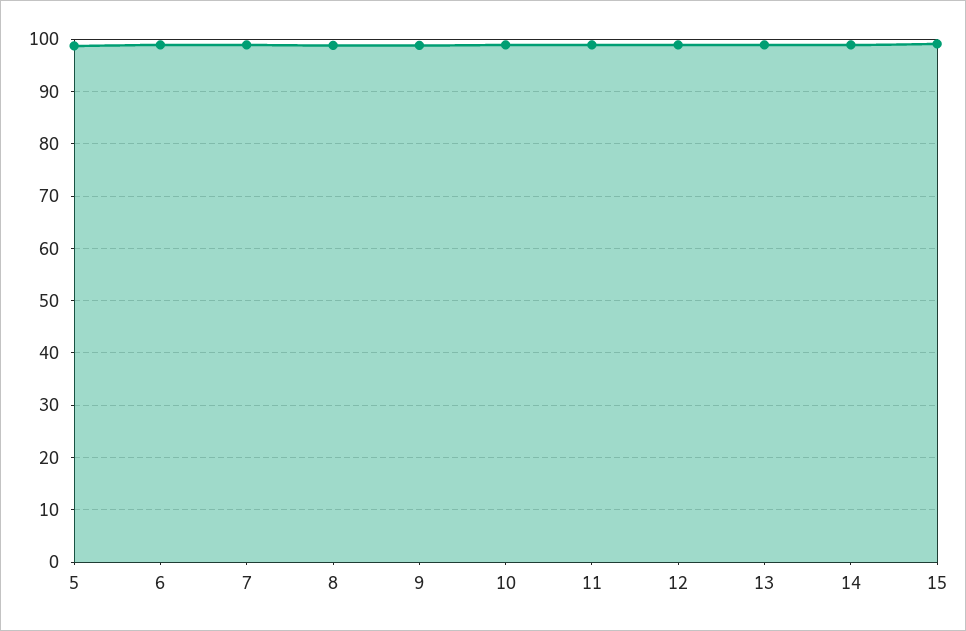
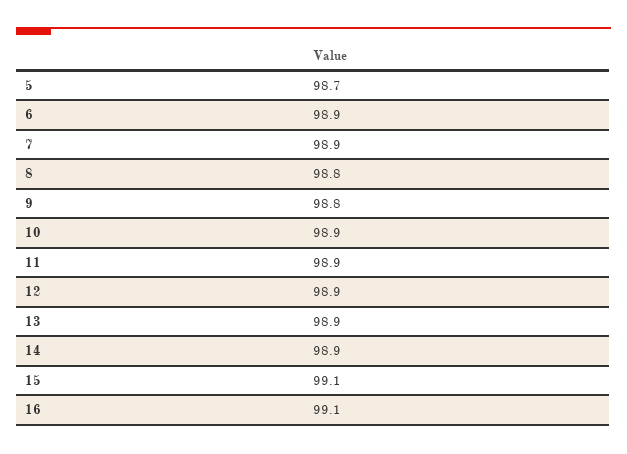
16: none -> 99.1

